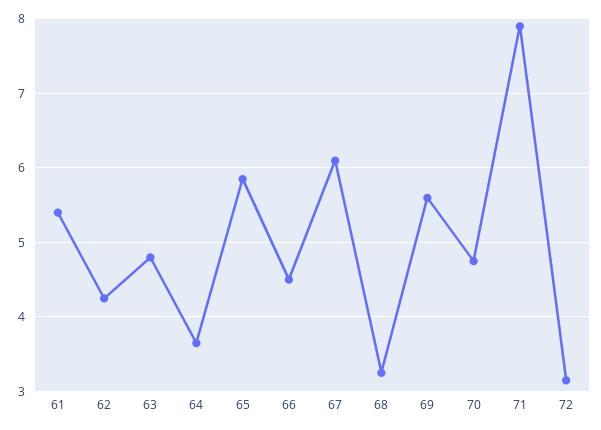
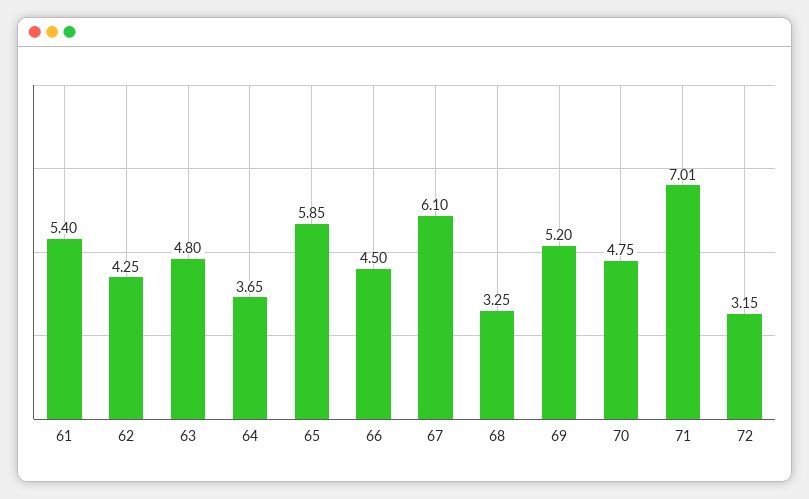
69: 5.6 -> 5.2
71: 7.9 -> 7.01

